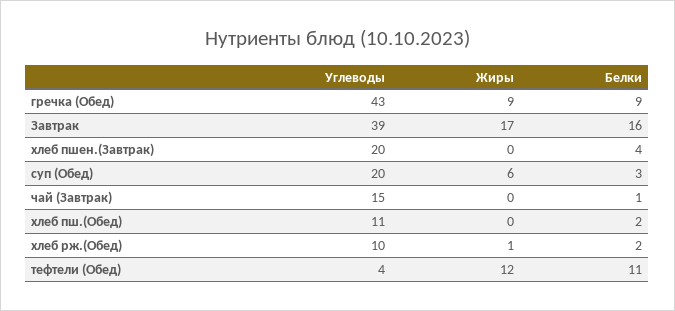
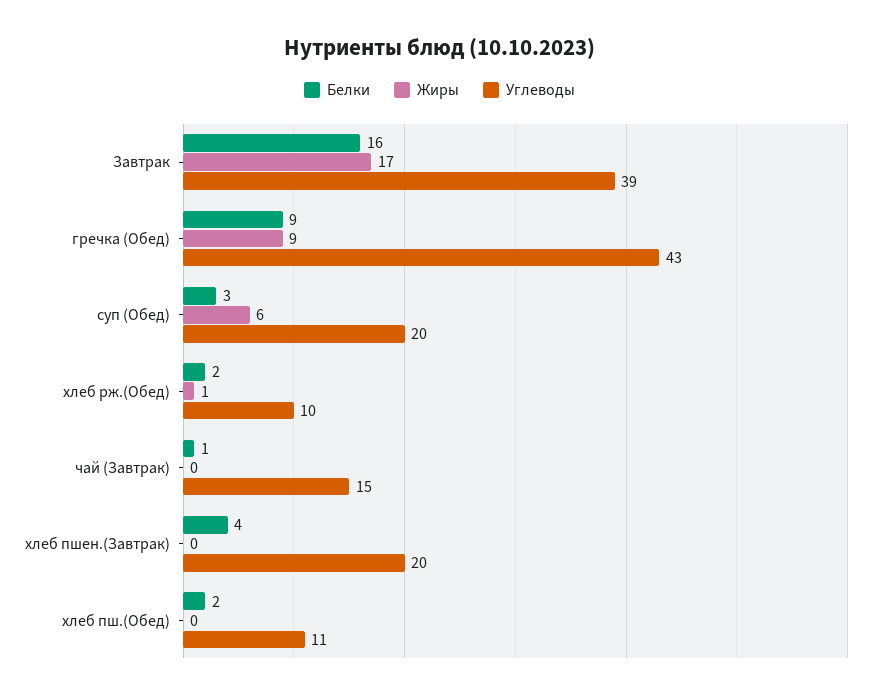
Углеводы, тефтели (Обед): 4 -> none
Жиры, тефтели (Обед): 12 -> none
Белки, тефтели (Обед): 11 -> none

